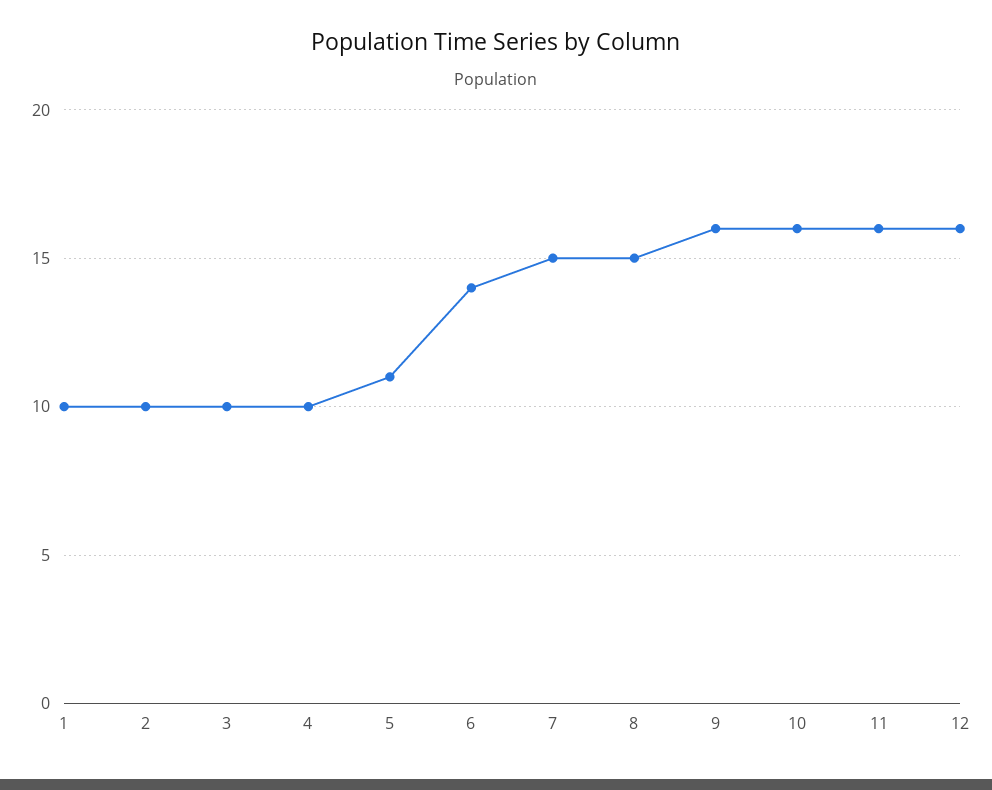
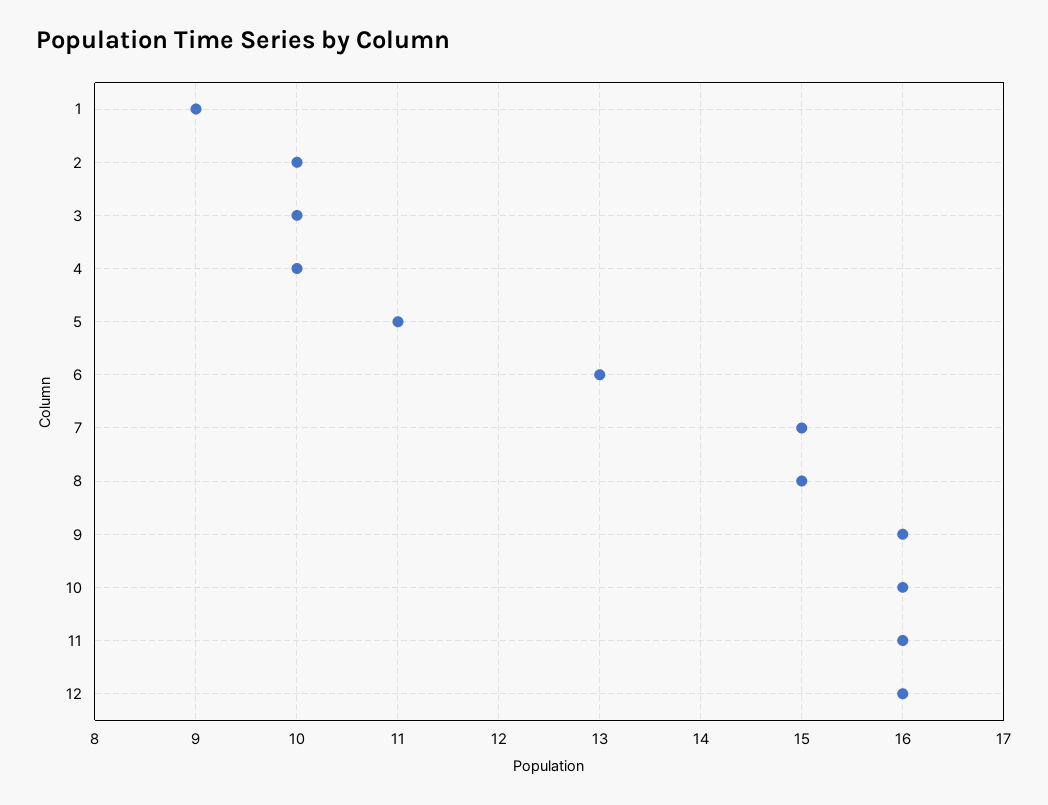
1: 10 -> 9
6: 14 -> 13

